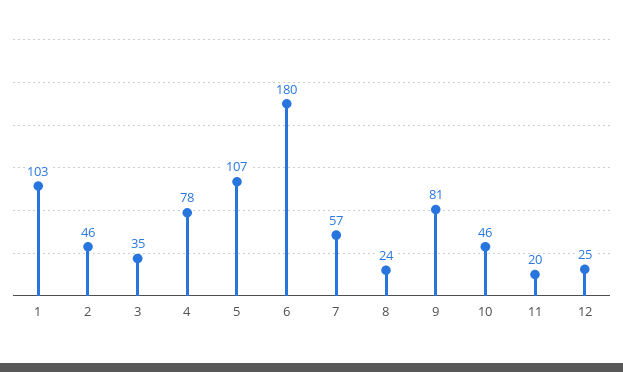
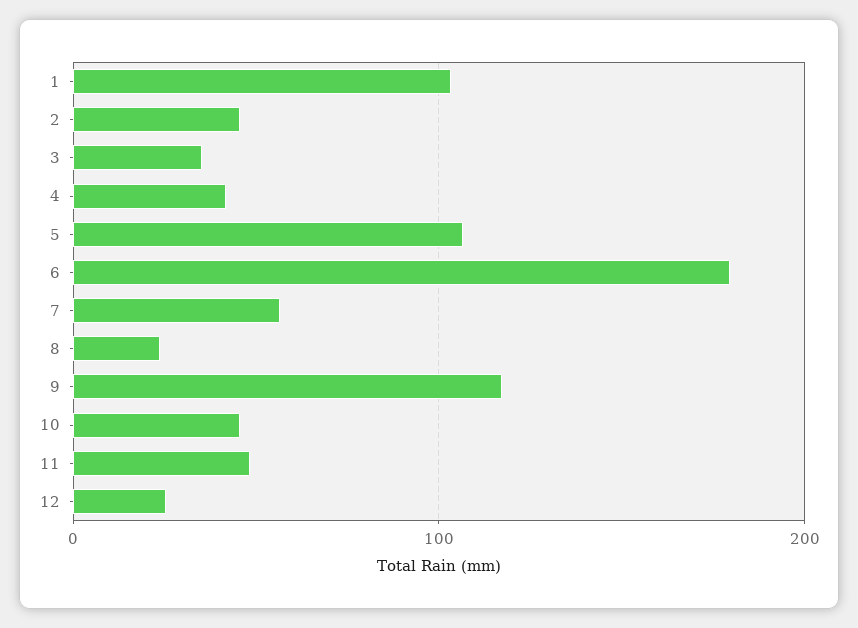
4: 78 -> 40
9: 81 -> 120
11: 20 -> 50

